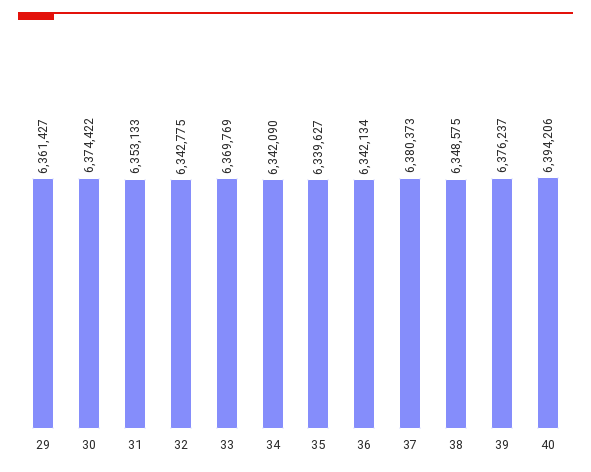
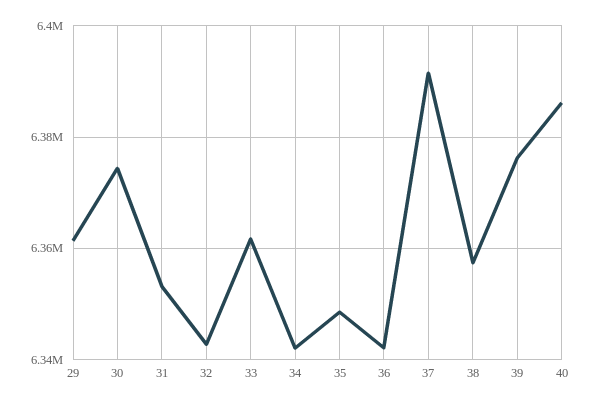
33: 6369769 -> 6362000
35: 6339627 -> 6348000
37: 6380373 -> 6392000
38: 6348575 -> 6358000
40: 6394206 -> 6386000

